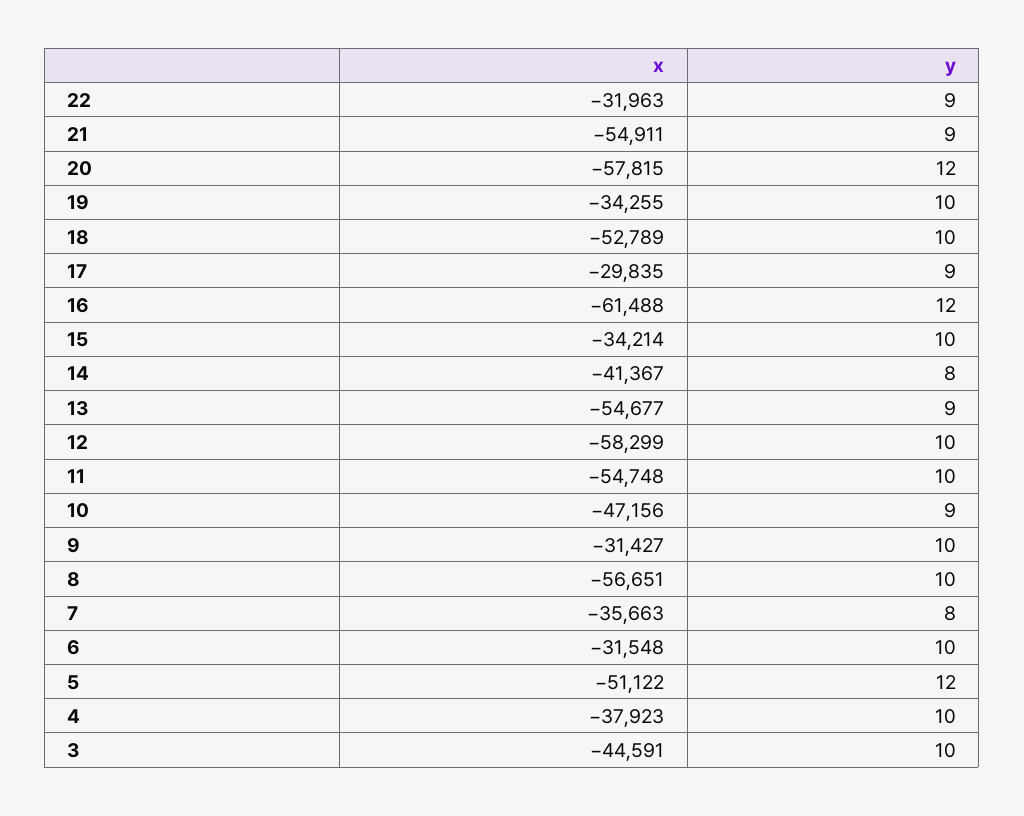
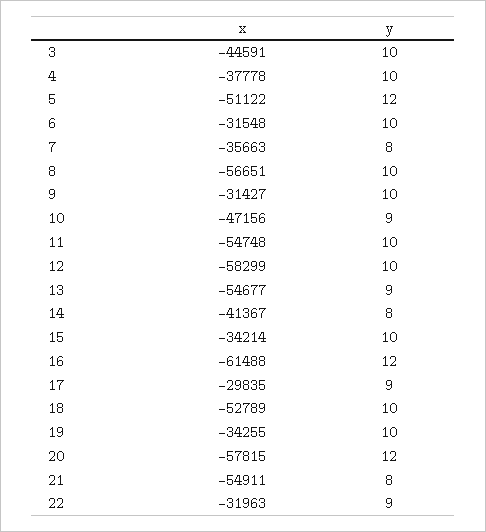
y, 21: 9 -> 8
x, 4: -37923 -> -37778

